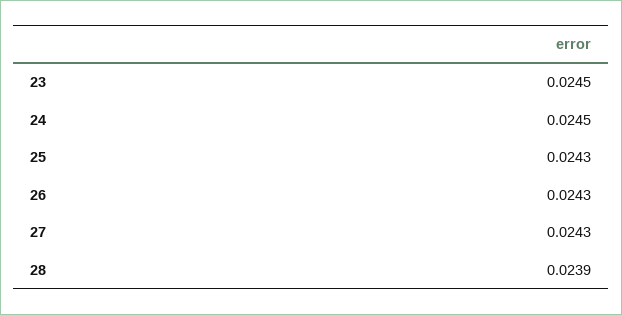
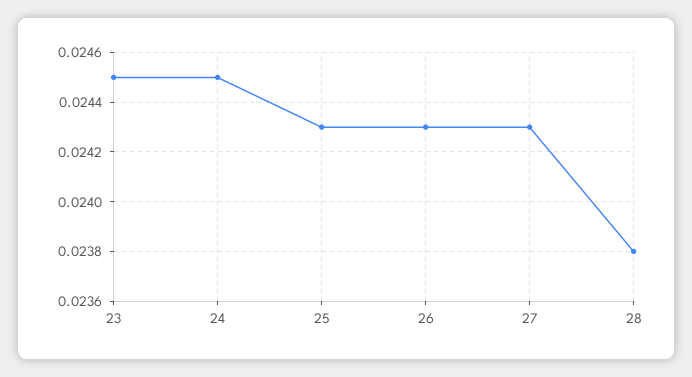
28: 0.0239 -> 0.0238

